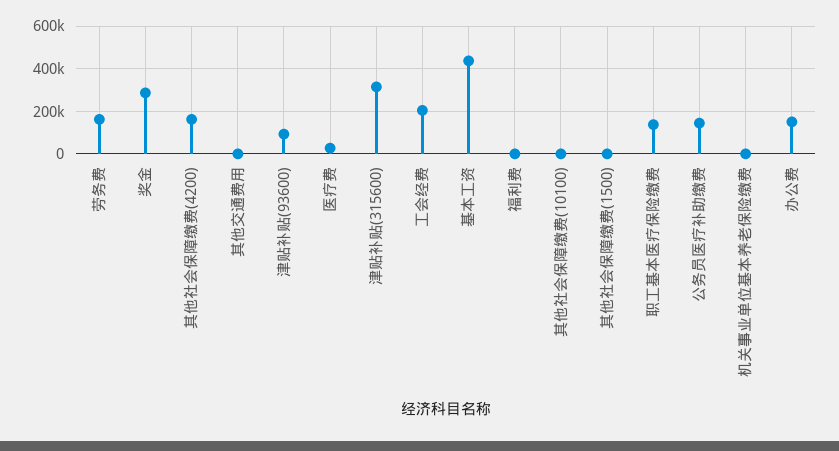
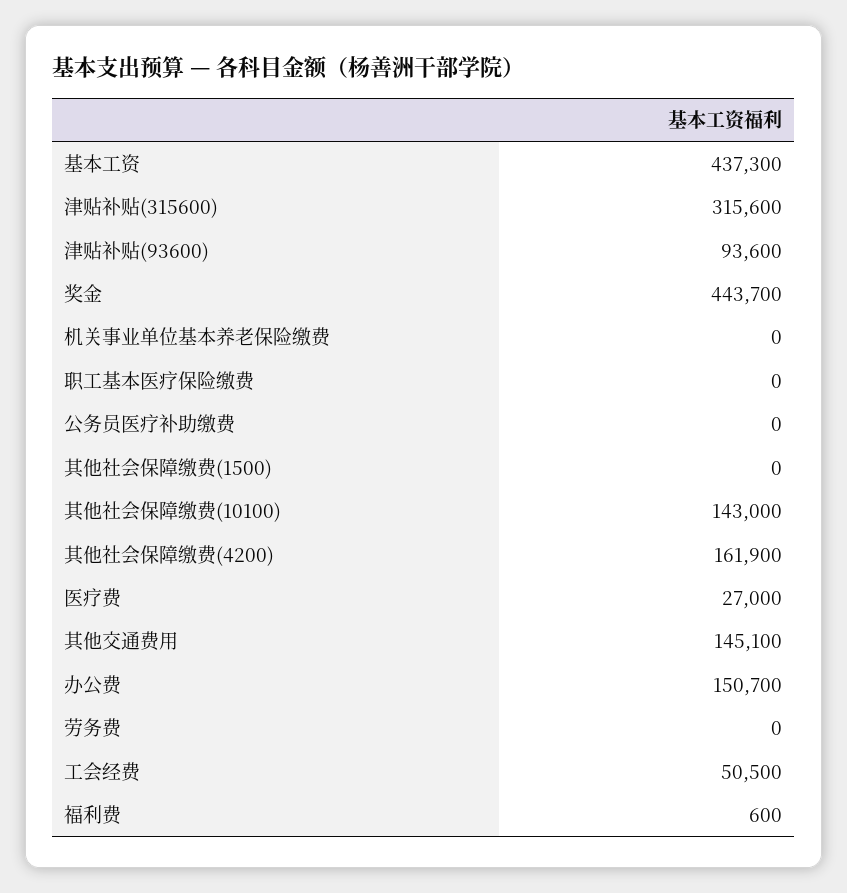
劳务费: 150000 -> 0
奖金: 300000 -> 443700
其他交通费用: 0 -> 145100
工会经费: 200000 -> 50500
其他社会保障缴费(10100): 0 -> 143000
职工基本医疗保险缴费: 150000 -> 0
公务员医疗补助缴费: 150000 -> 0

